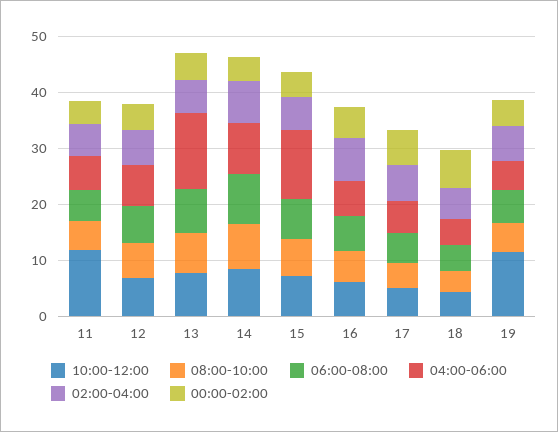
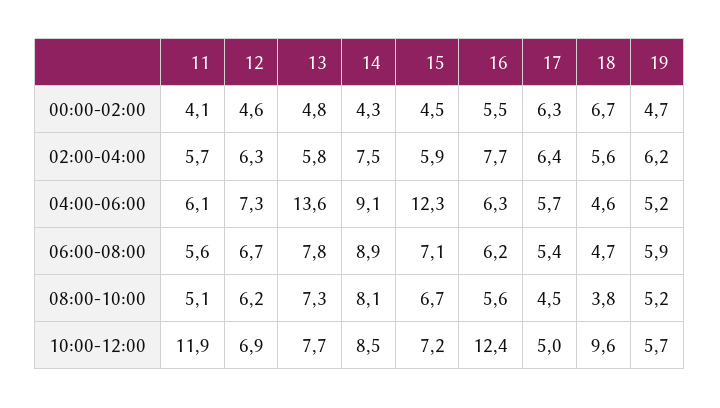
10:00-12:00, 16: 6 -> 12.4
10:00-12:00, 18: 4 -> 9.6
10:00-12:00, 19: 12 -> 5.7

